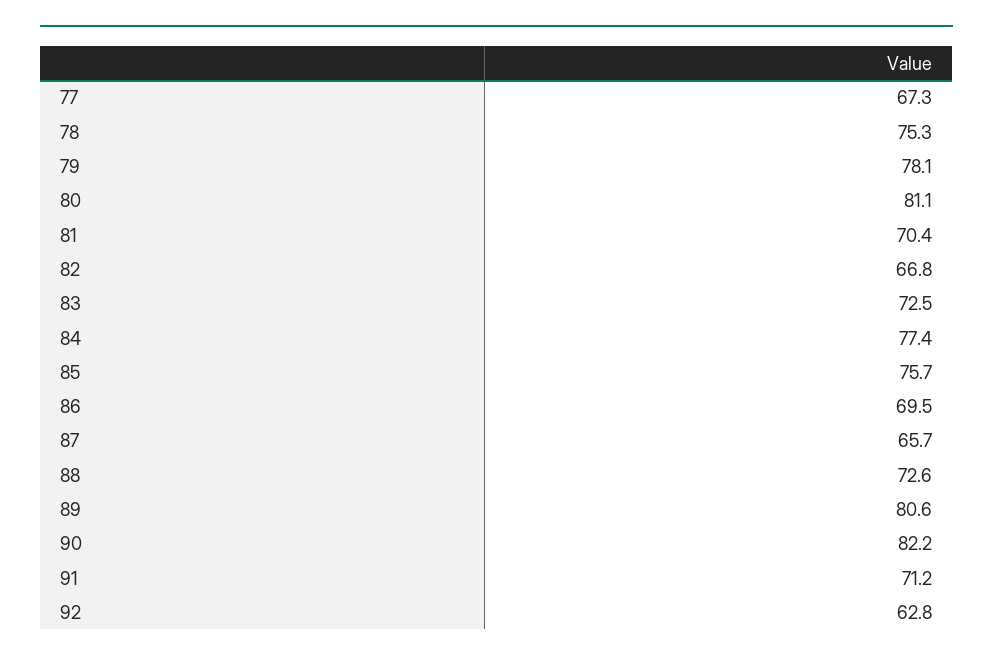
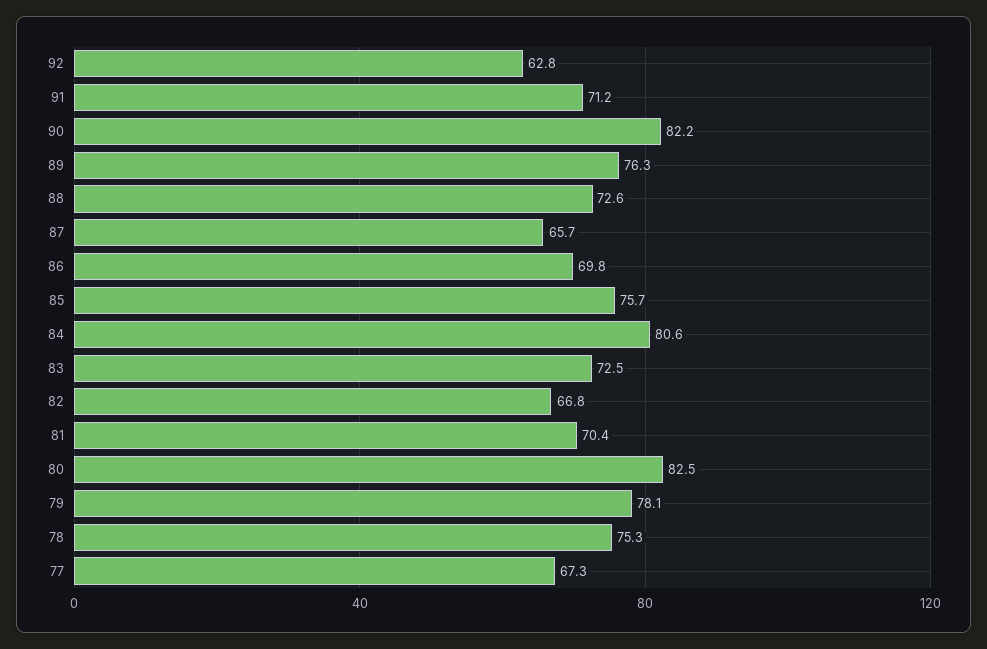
80: 81.1 -> 82.5
84: 77.4 -> 80.6
86: 69.5 -> 69.8
89: 80.6 -> 76.3

